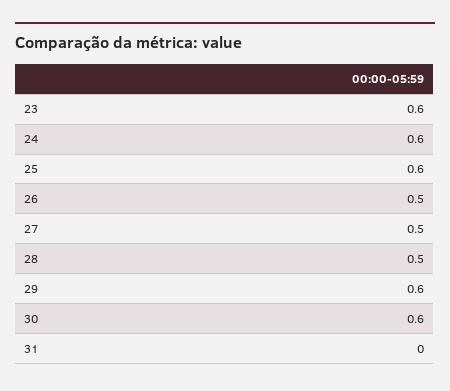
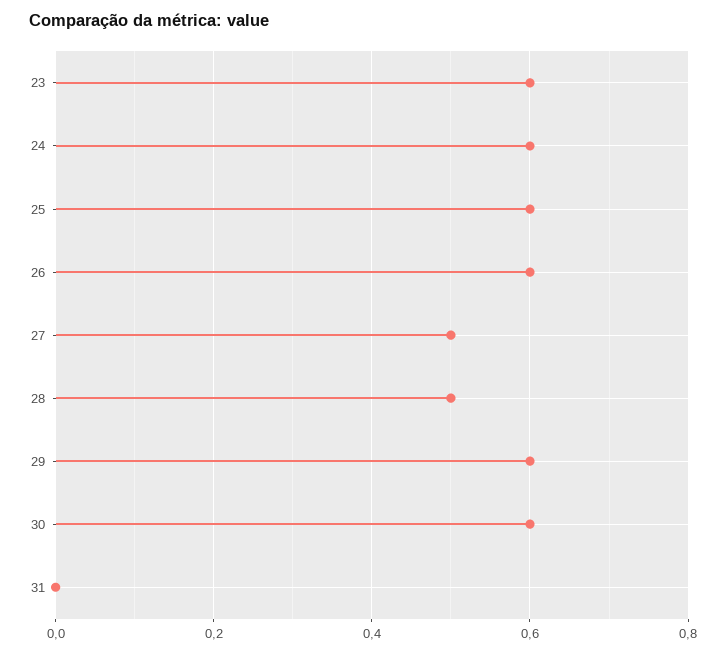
26: 0.5 -> 0.6

